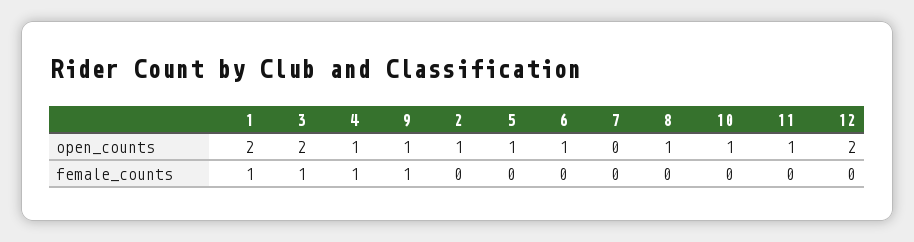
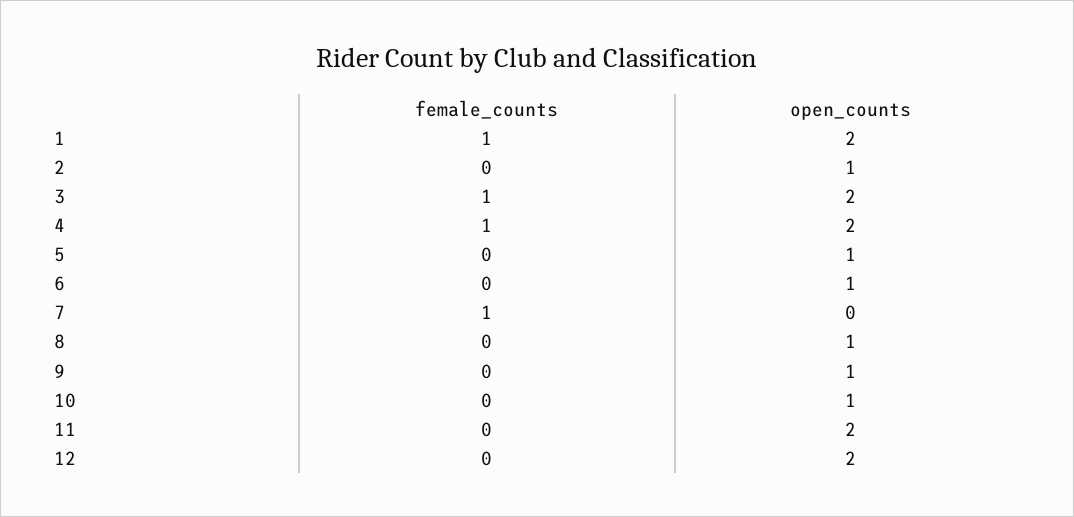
4, open_counts: 1 -> 2
11, open_counts: 1 -> 2
9, female_counts: 1 -> 0
7, female_counts: 0 -> 1

